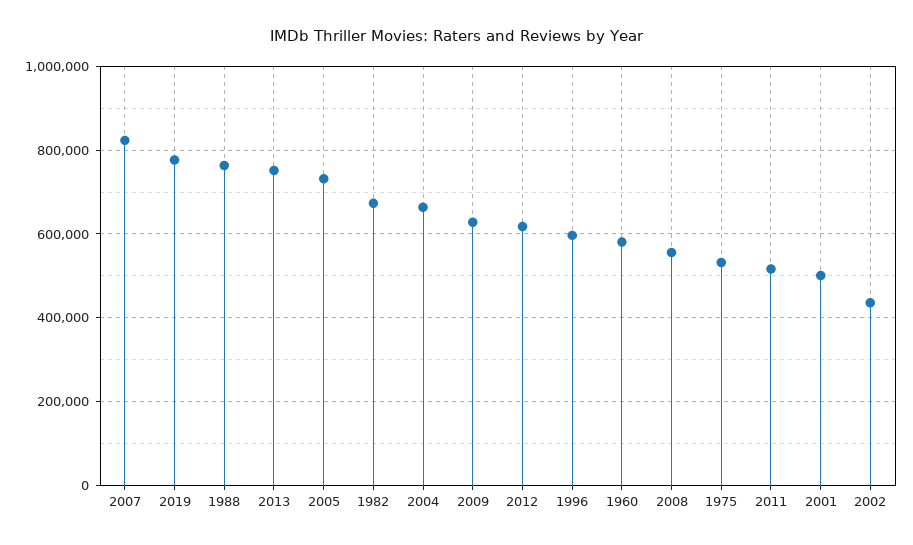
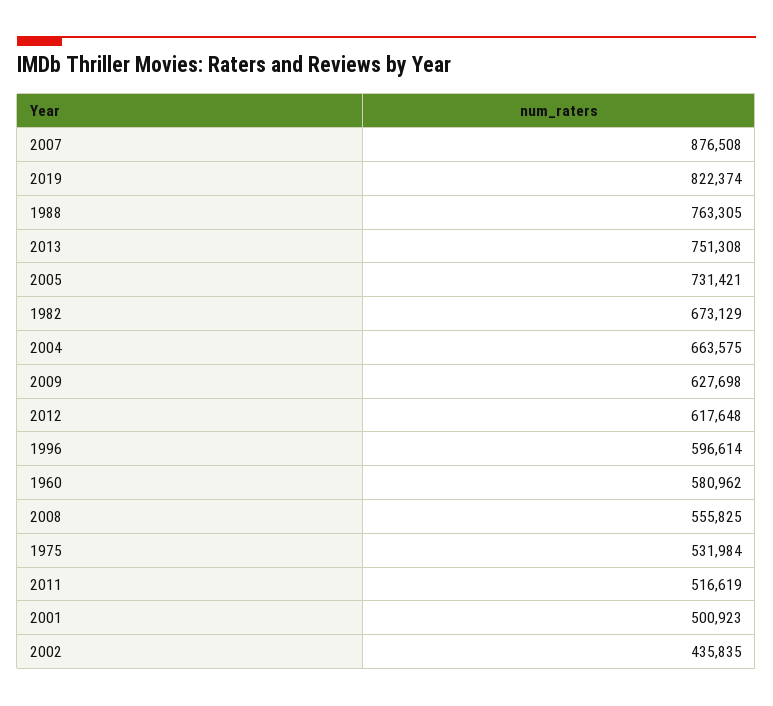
2007: 820000 -> 876508
2019: 780000 -> 822374

